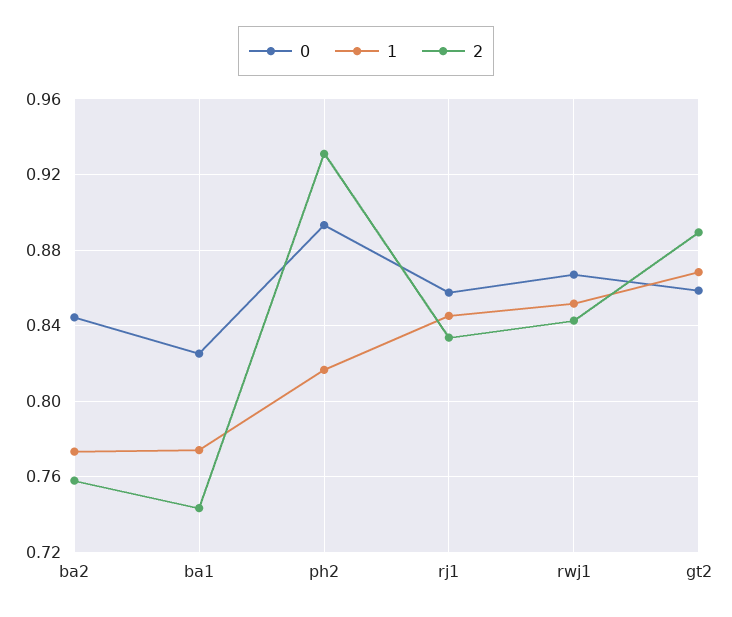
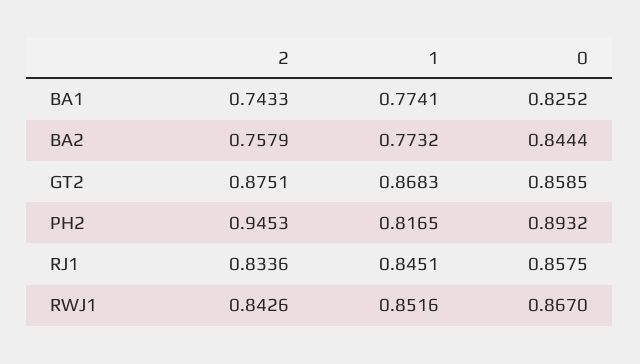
2, ph2: 0.93 -> 0.9453
2, gt2: 0.89 -> 0.8751

